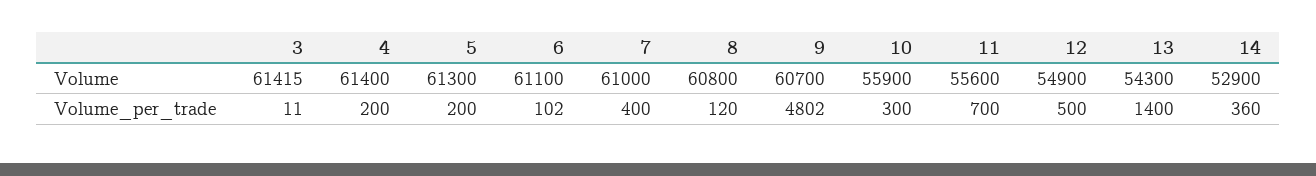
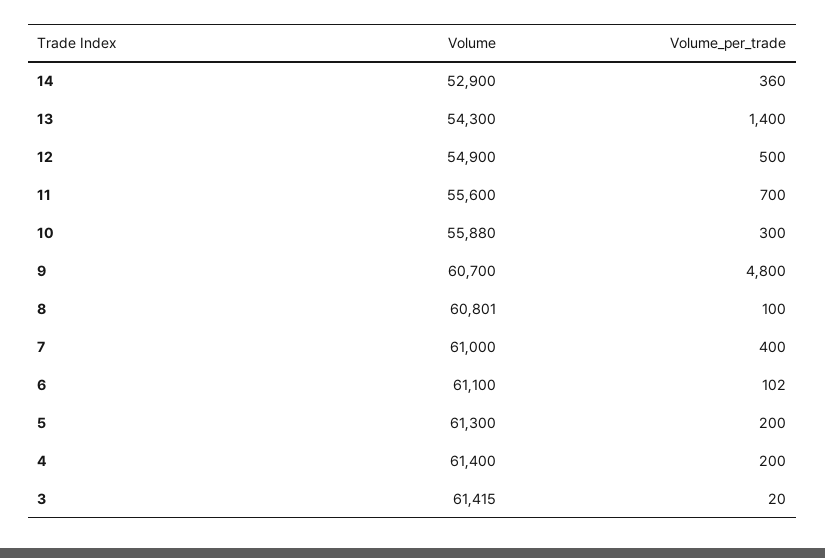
8, Volume: 60800 -> 60801
10, Volume: 55900 -> 55880
3, Volume_per_trade: 11 -> 20
8, Volume_per_trade: 120 -> 100
9, Volume_per_trade: 4802 -> 4800

